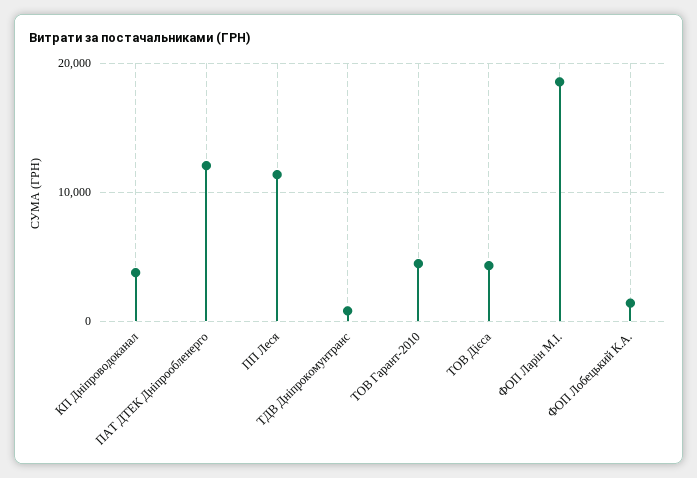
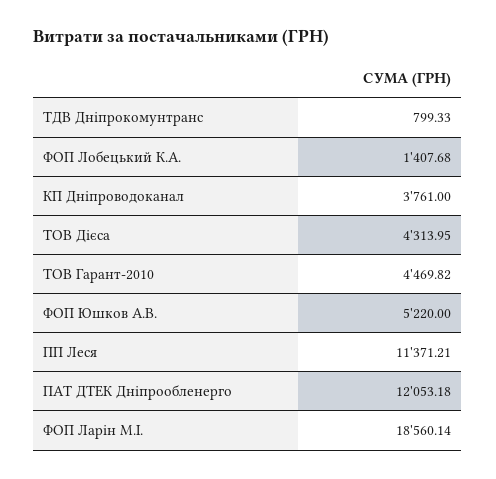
ФОП Юшков А.В.: none -> 5220

